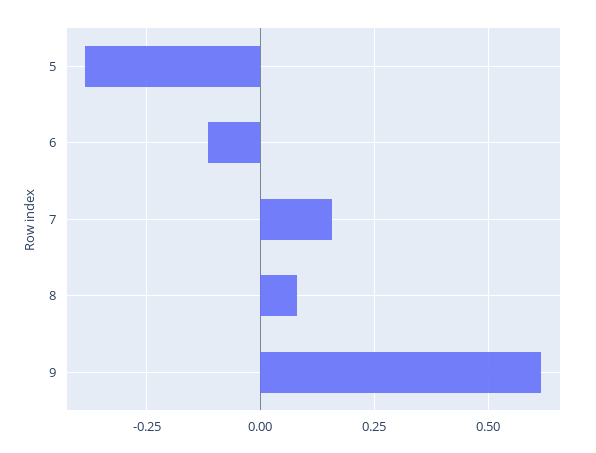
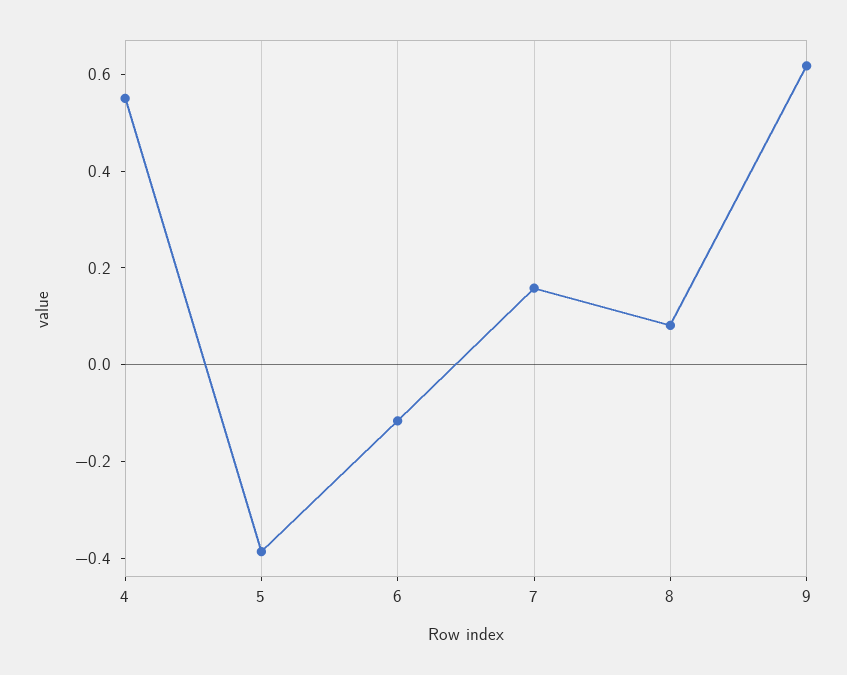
4: none -> 0.55

